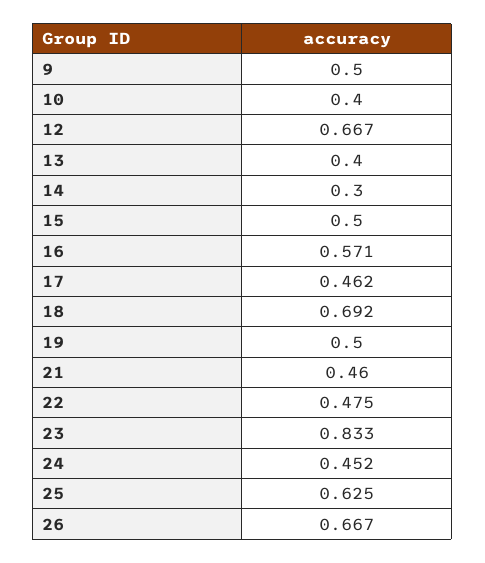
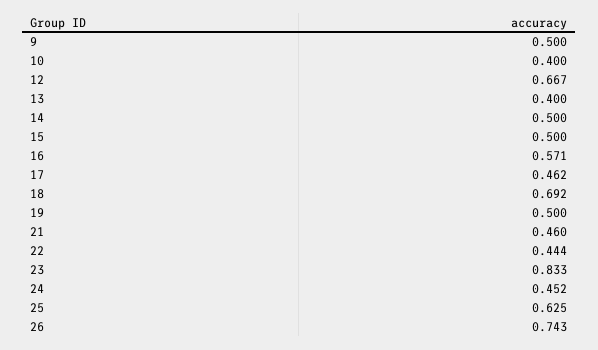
14: 0.3 -> 0.5
22: 0.475 -> 0.444
26: 0.667 -> 0.743

